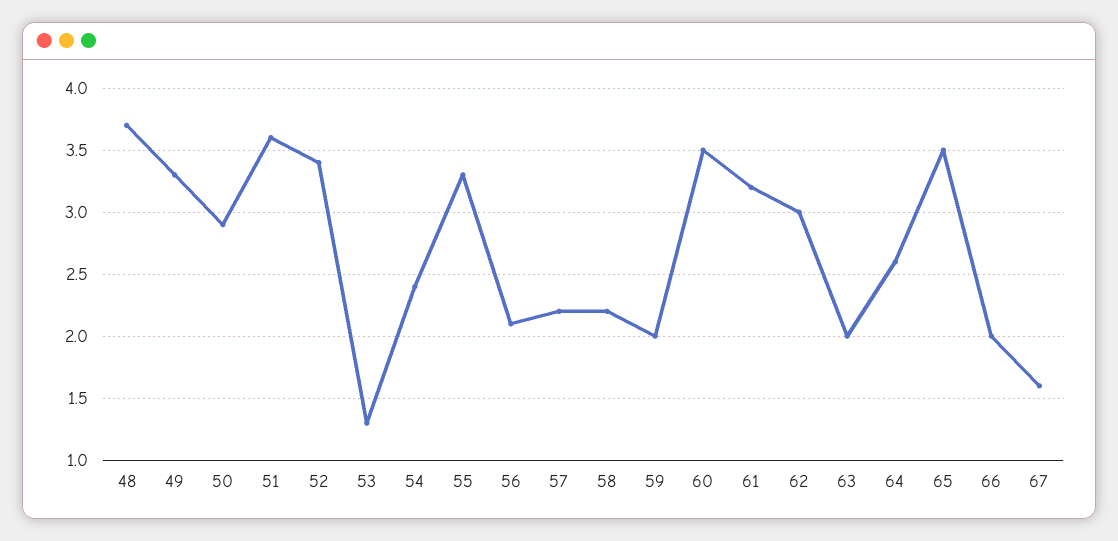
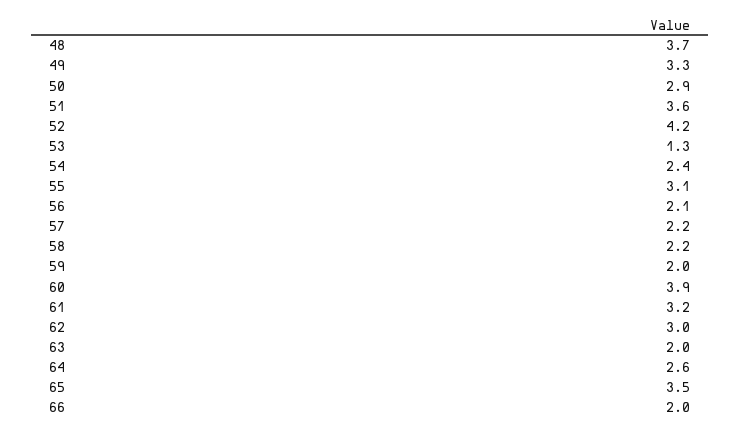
52: 3.4 -> 4.2
55: 3.3 -> 3.1
60: 3.5 -> 3.9
67: 1.6 -> none

